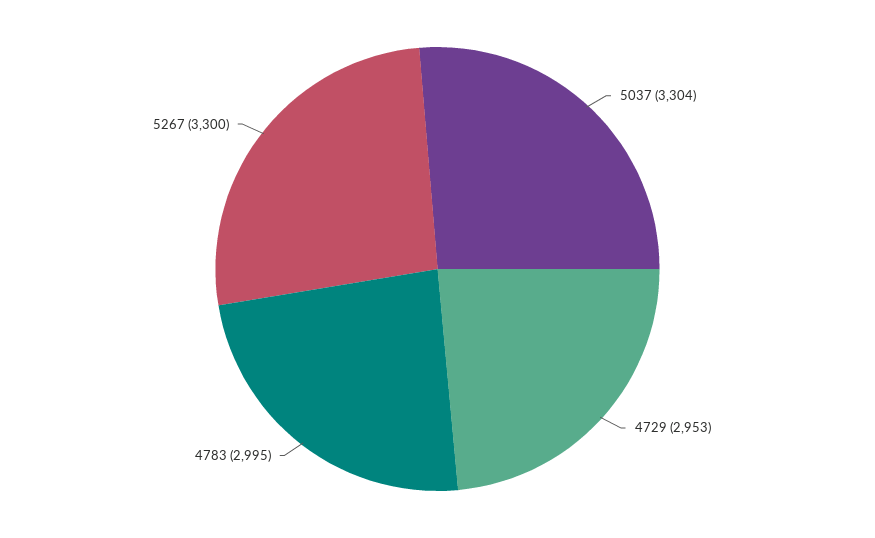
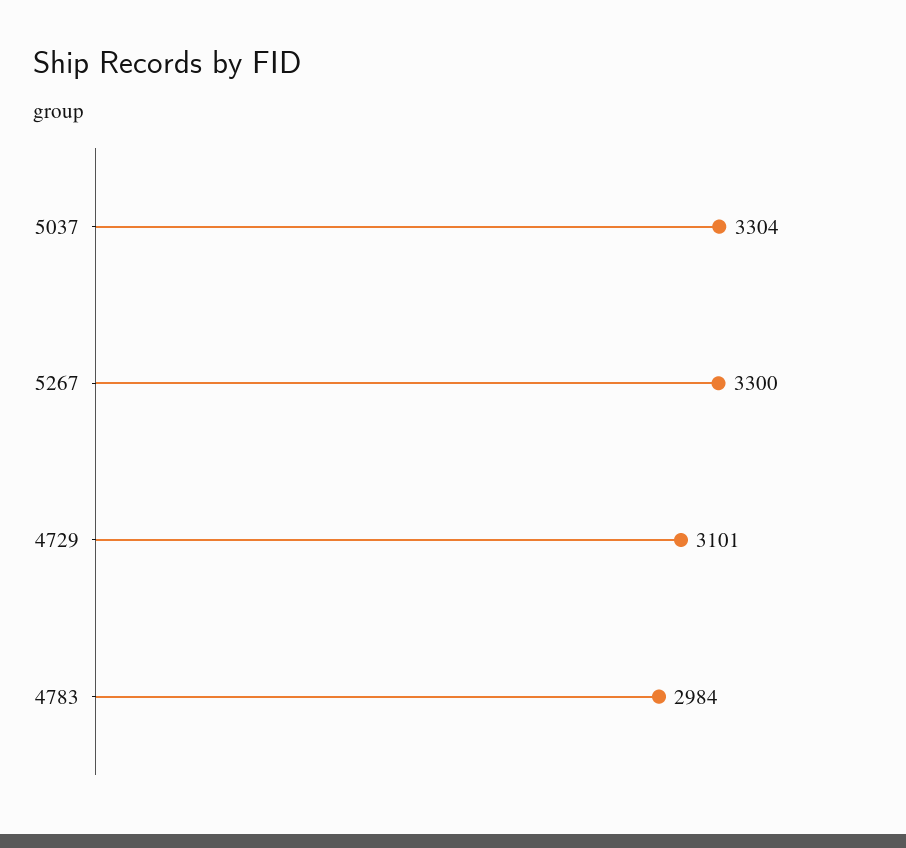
4729: 2953 -> 3101
4783: 2995 -> 2984

